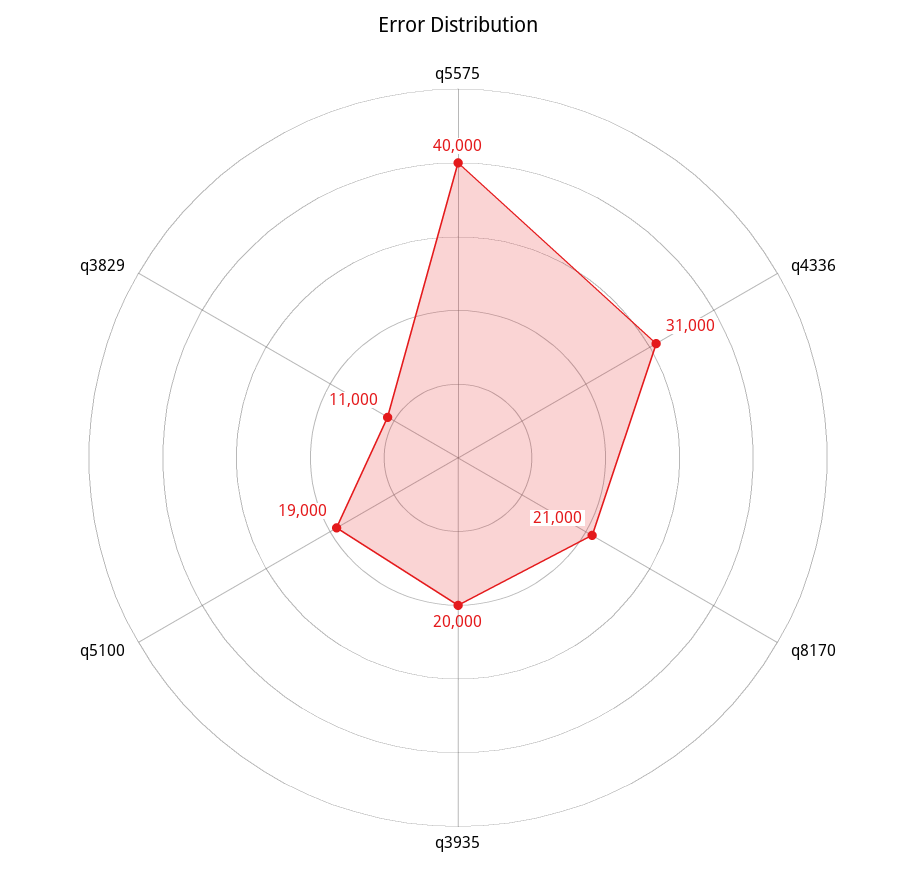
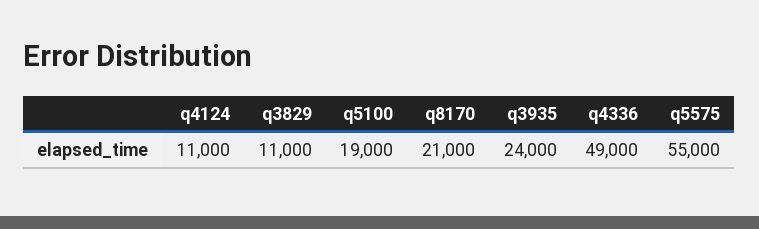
q5575: 40000 -> 55000
q4336: 31000 -> 49000
q3935: 20000 -> 24000
q4124: none -> 11000

